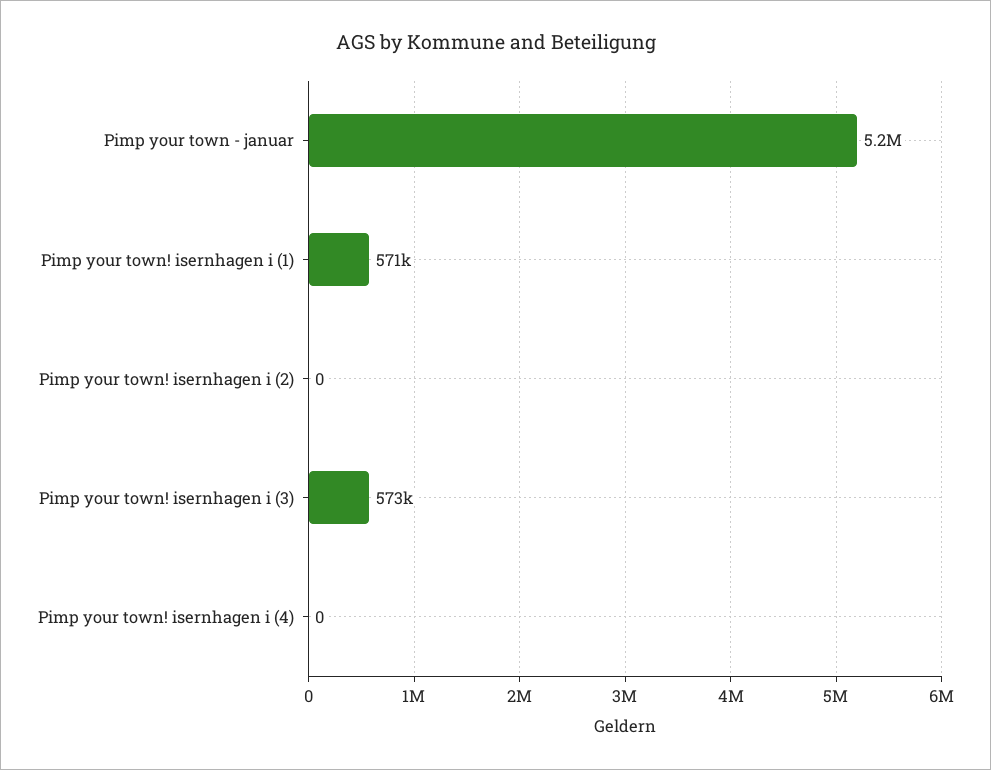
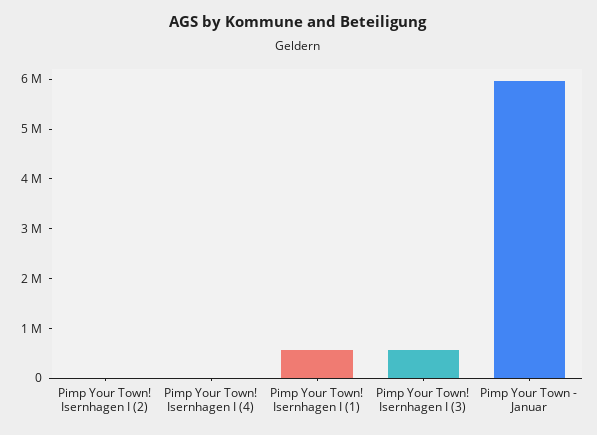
Pimp your town - januar: 5200000 -> 6000000

